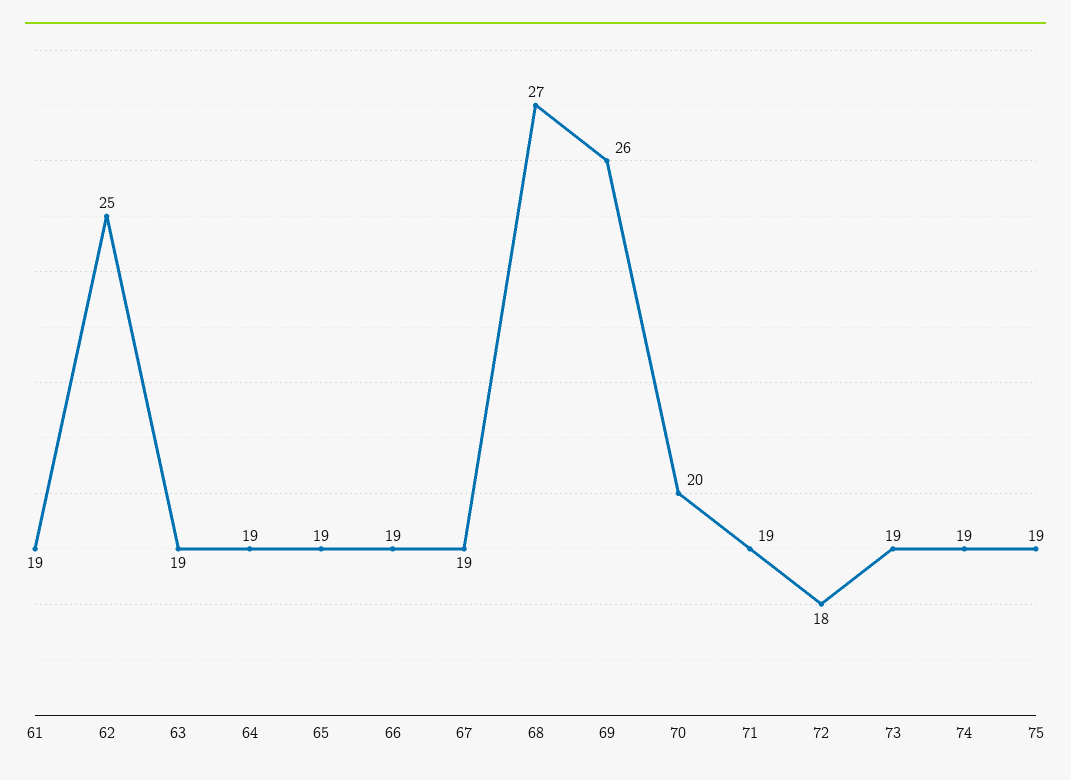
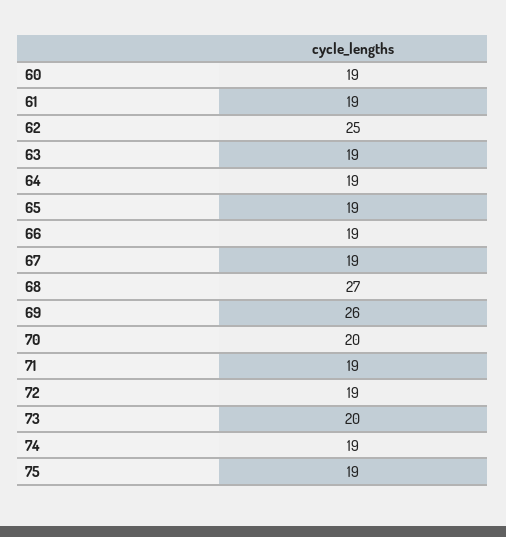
72: 18 -> 19
73: 19 -> 20
60: none -> 19

